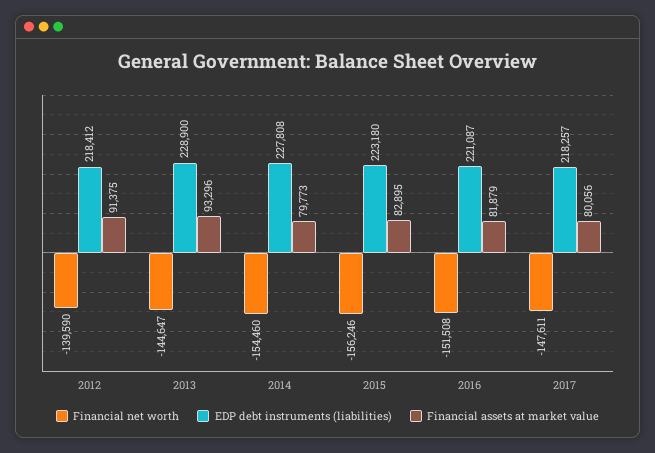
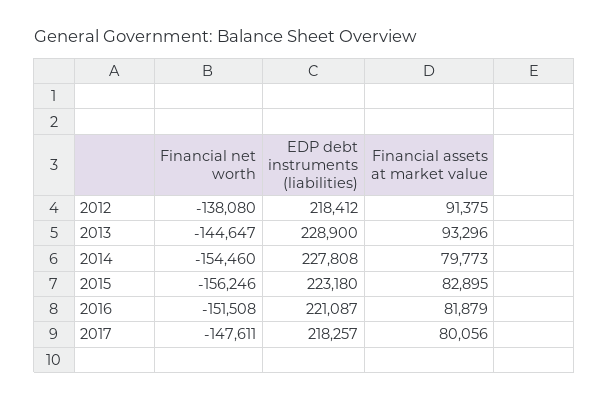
Financial net worth, 2012: -139590 -> -138080

